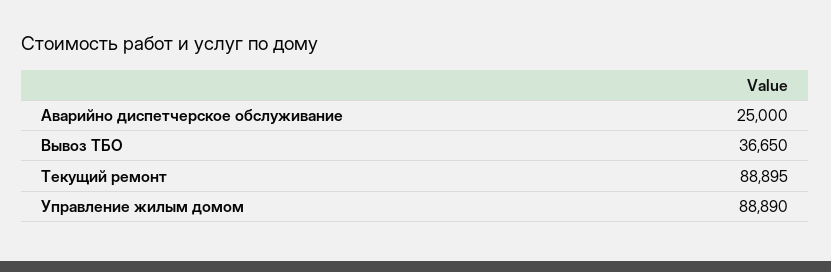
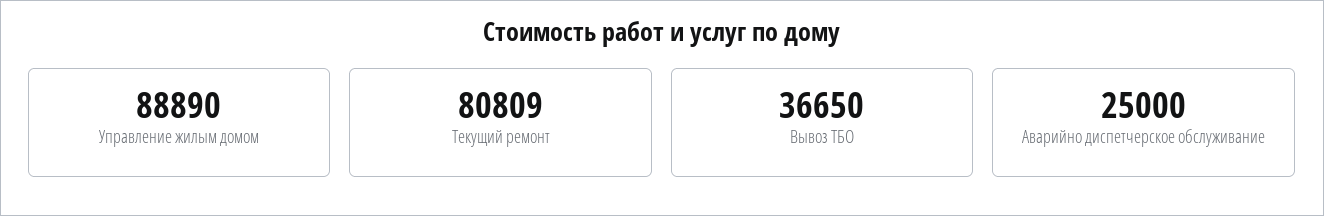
Текущий ремонт: 88895 -> 80809

